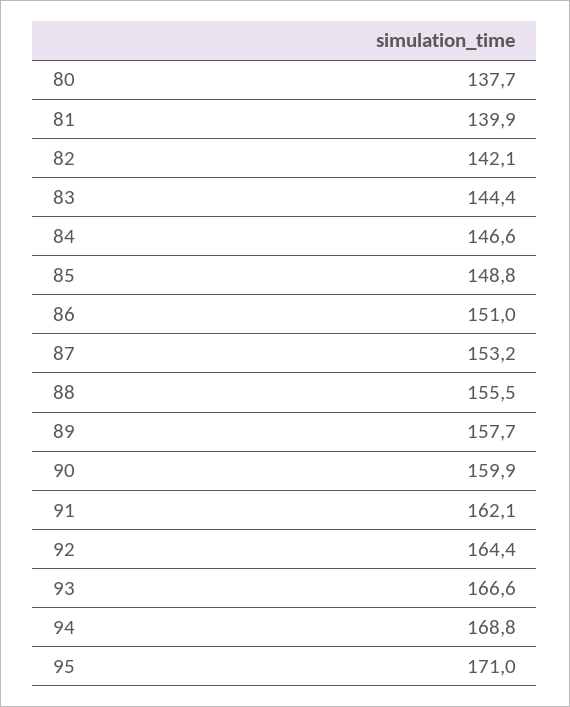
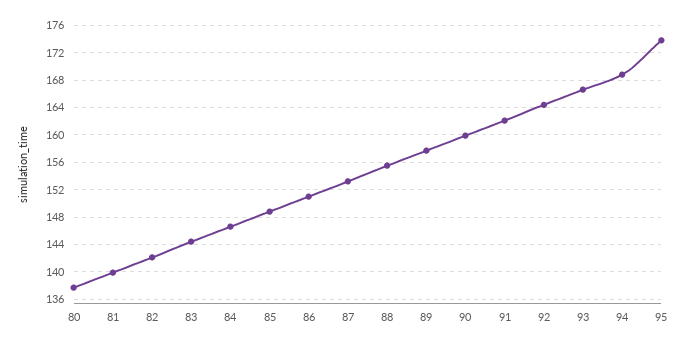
95: 171 -> 174

